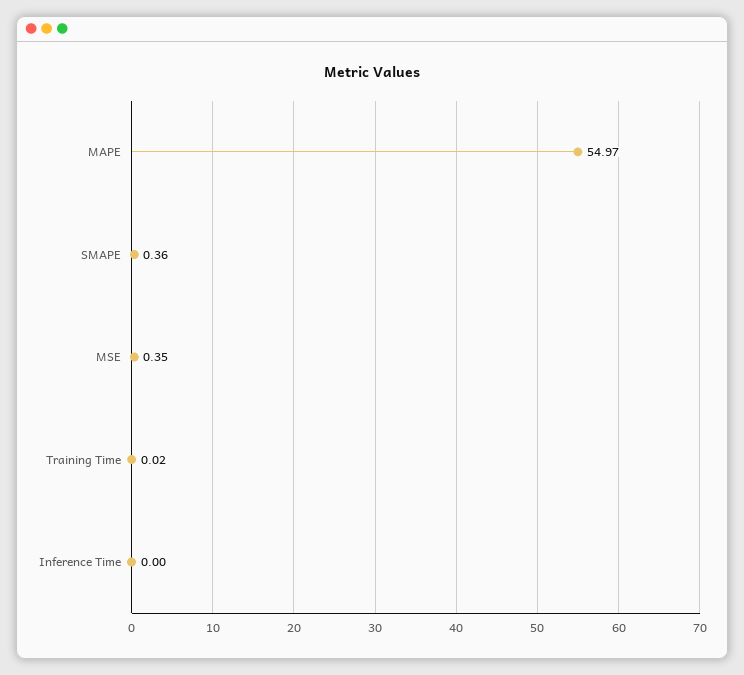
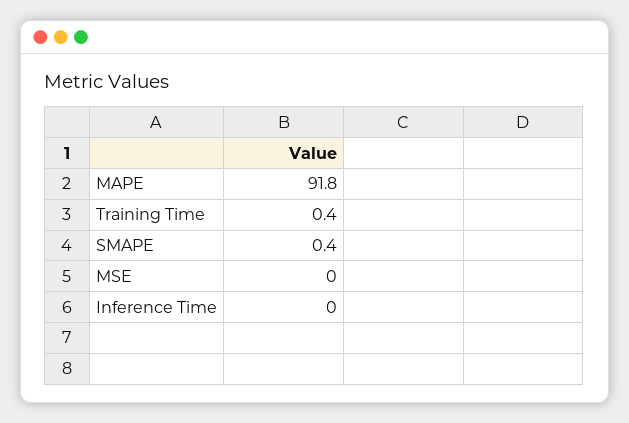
MAPE: 54.97 -> 91.8
MSE: 0.35 -> 0
Training Time: 0.02 -> 0.4

